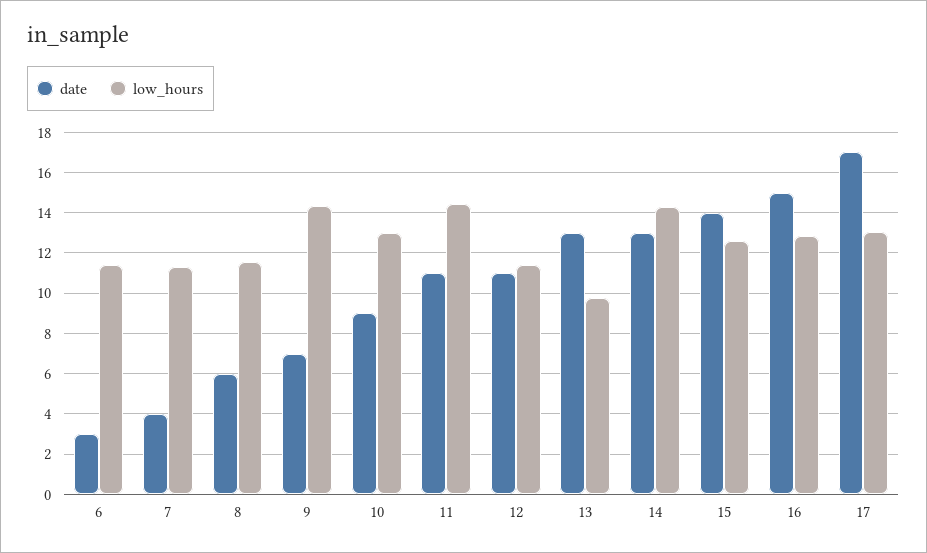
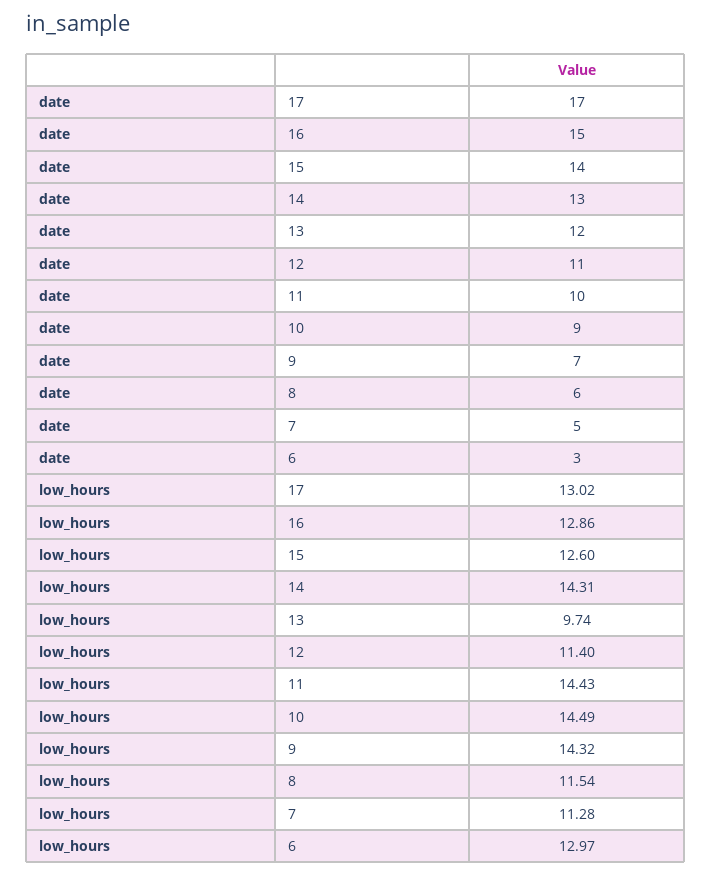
low_hours, 6: 11.5 -> 12.97
date, 7: 4 -> 5
low_hours, 10: 13 -> 14.49
date, 11: 11 -> 10
date, 13: 13 -> 12

